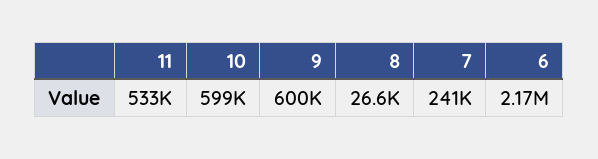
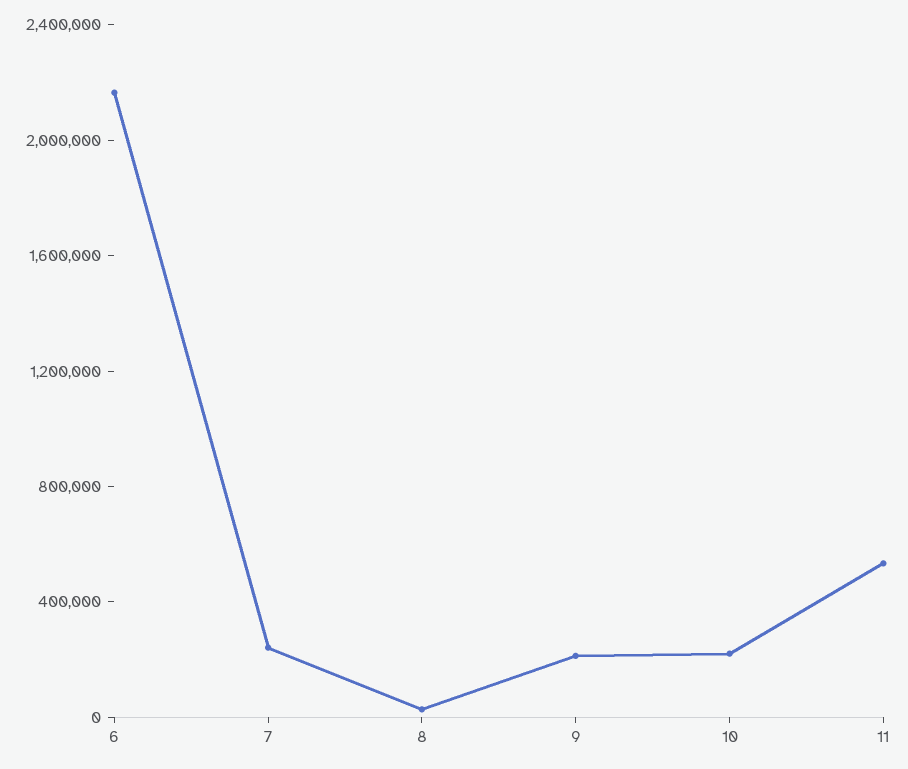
10: 599000 -> 200000
9: 600000 -> 200000

